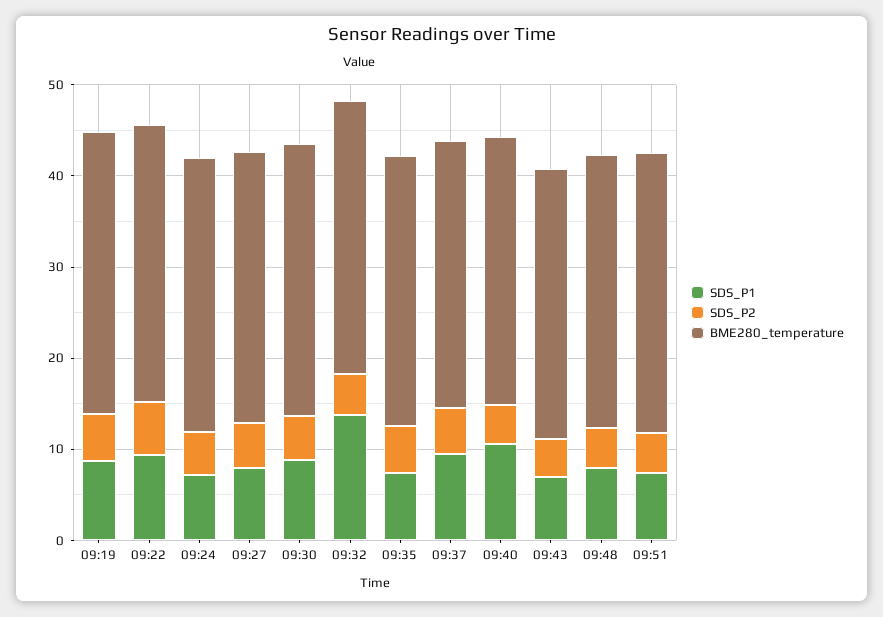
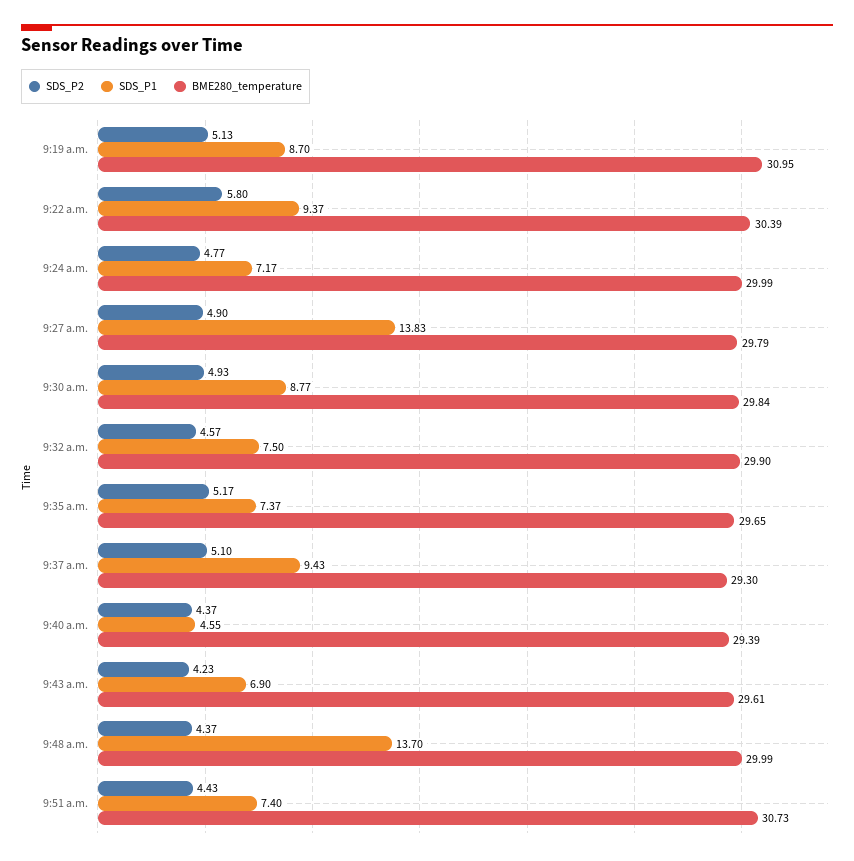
SDS_P1, 09:27: 8 -> 13.83
SDS_P1, 09:32: 14 -> 7.5
SDS_P1, 09:40: 10 -> 4.55
SDS_P1, 09:48: 8 -> 13.7

